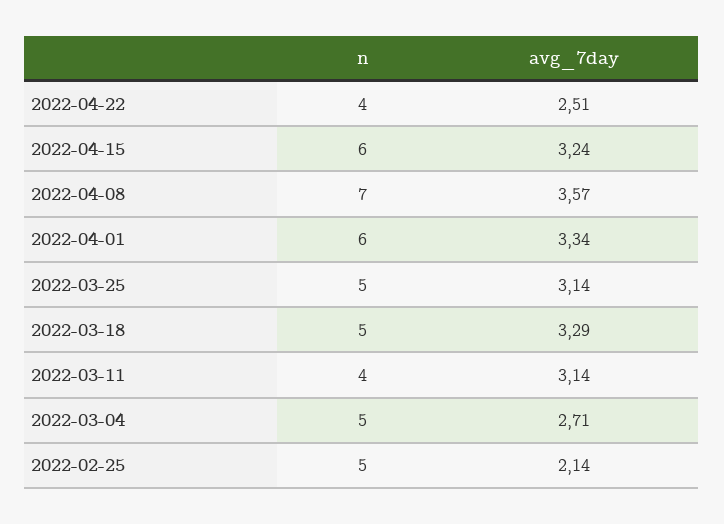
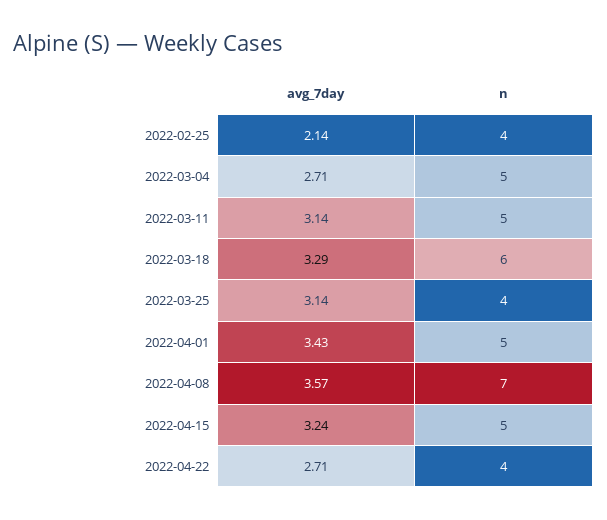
avg_7day, 2022-04-22: 2.51 -> 2.71
n, 2022-04-15: 6 -> 5
n, 2022-04-01: 6 -> 5
avg_7day, 2022-04-01: 3.34 -> 3.43
n, 2022-03-25: 5 -> 4
n, 2022-03-18: 5 -> 6
n, 2022-03-11: 4 -> 5
n, 2022-02-25: 5 -> 4

